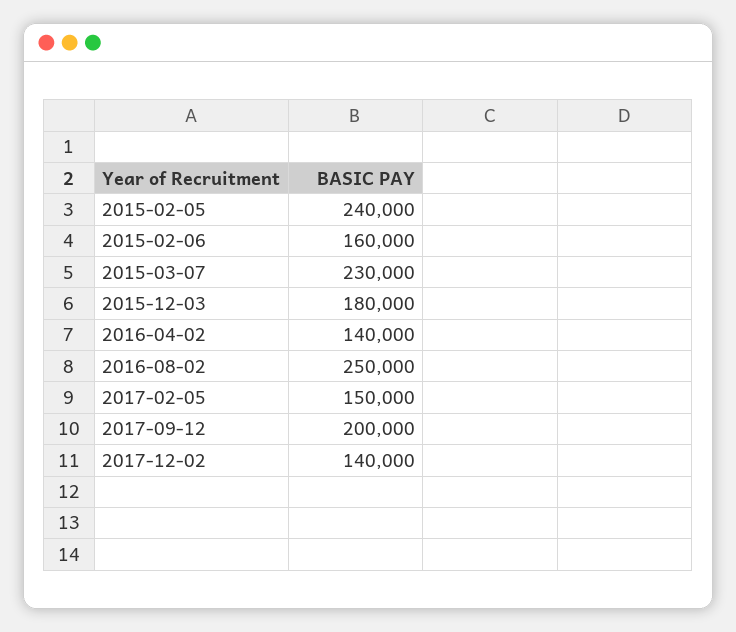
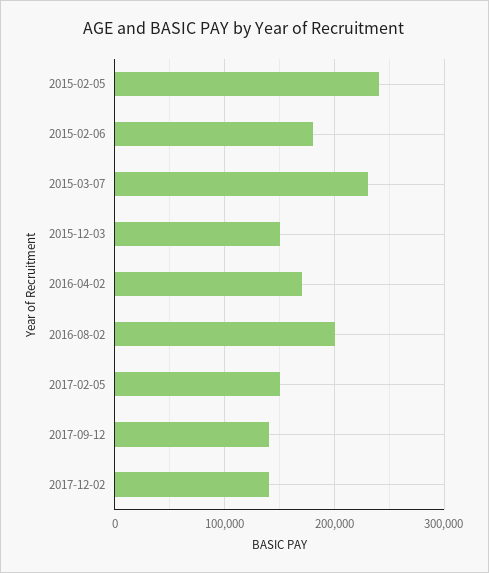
2015-02-06: 160000 -> 180000
2015-12-03: 180000 -> 150000
2016-04-02: 140000 -> 170000
2016-08-02: 250000 -> 200000
2017-09-12: 200000 -> 140000

